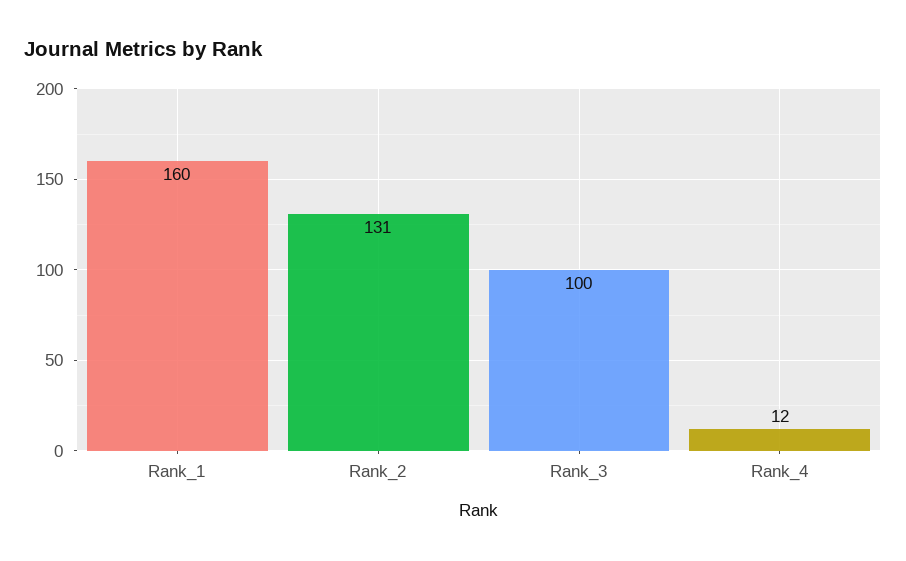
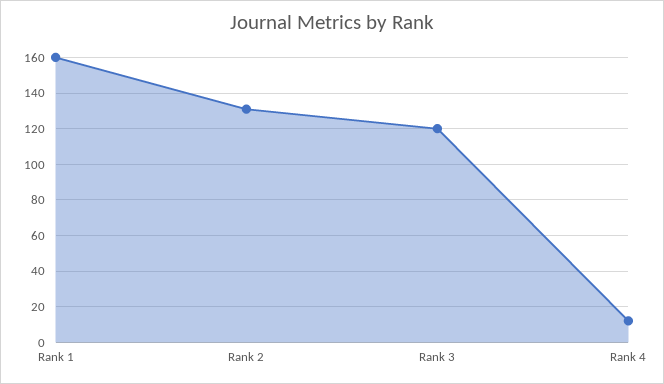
Rank_3: 100 -> 120

